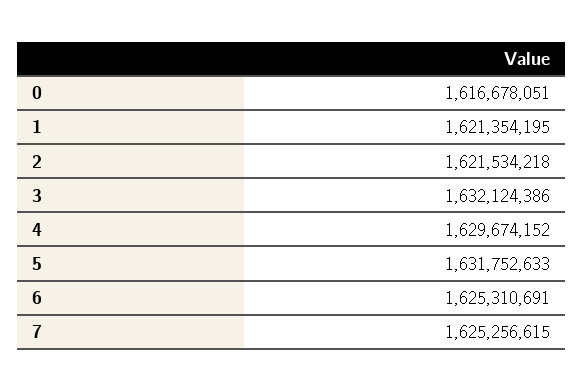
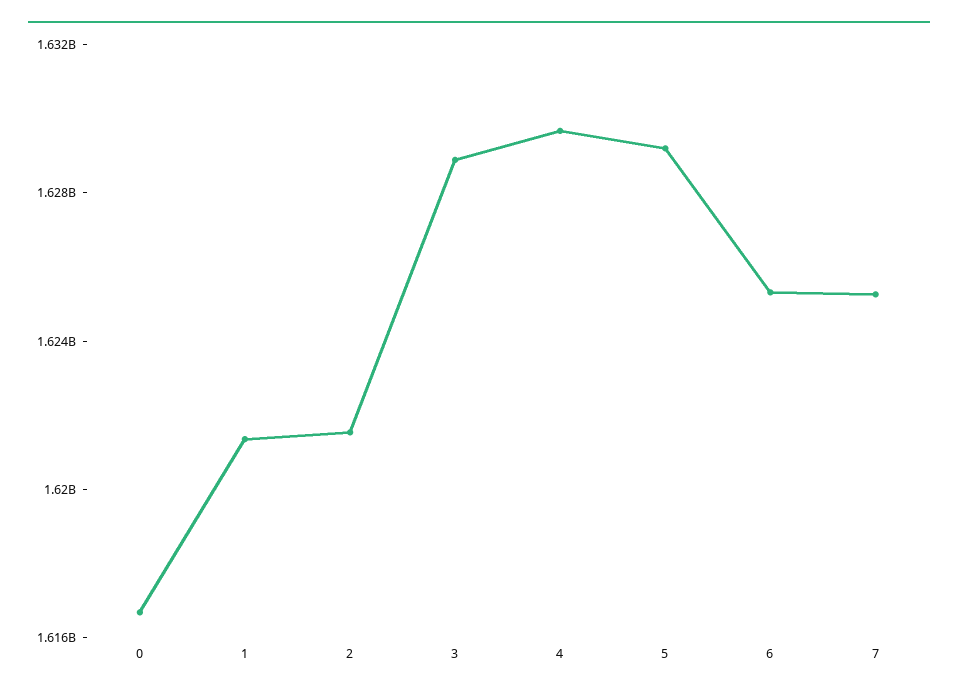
3: 1632124386 -> 1629000000
5: 1631752633 -> 1629000000

